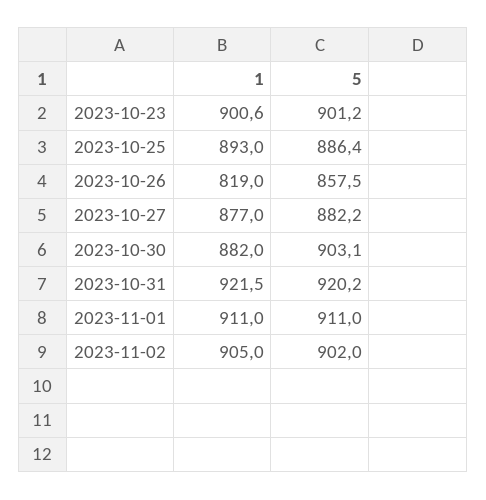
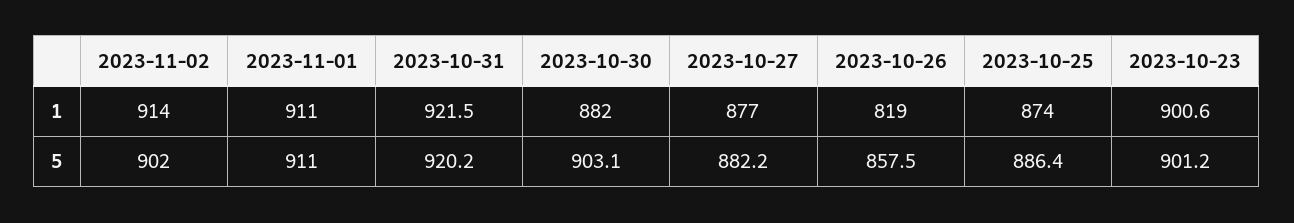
1, 2023-10-25: 893 -> 874
1, 2023-11-02: 905 -> 914

